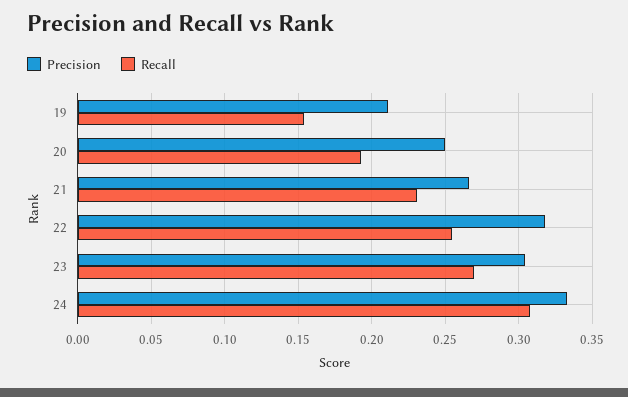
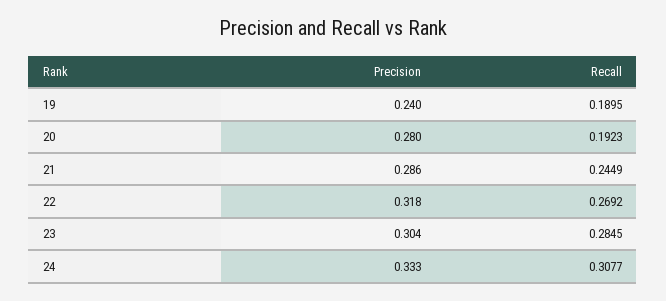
Precision, 19: 0.21 -> 0.24
Recall, 19: 0.155 -> 0.1895
Precision, 20: 0.25 -> 0.28
Precision, 21: 0.265 -> 0.286
Recall, 21: 0.23 -> 0.2449
Recall, 22: 0.255 -> 0.2692
Recall, 23: 0.27 -> 0.2845

